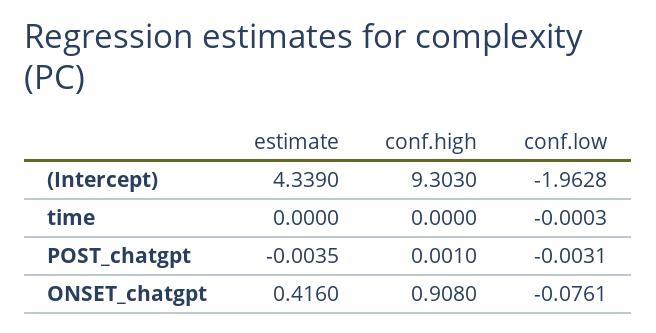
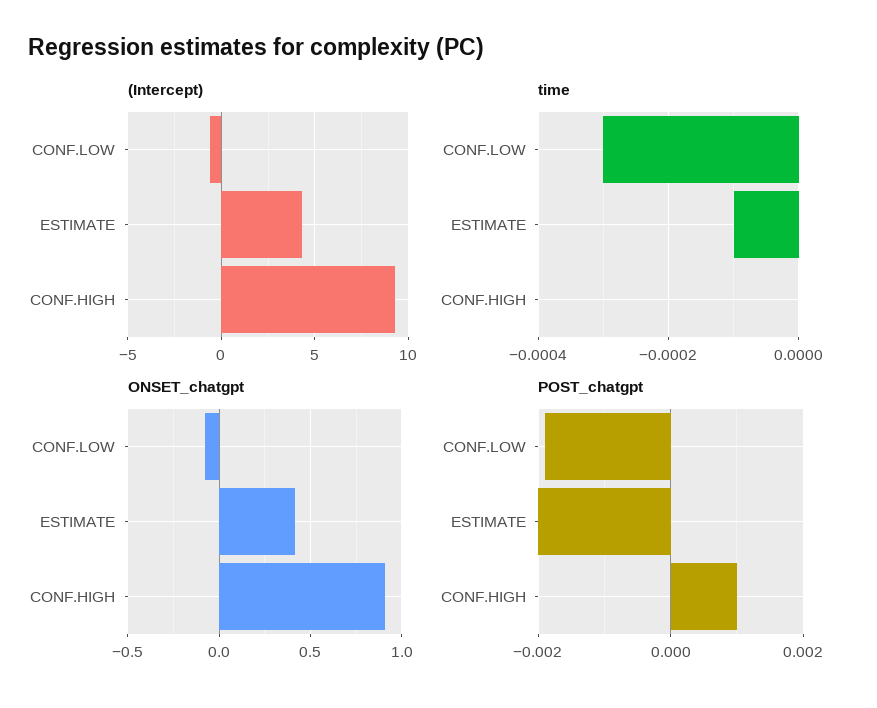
(Intercept), conf.low: -1.9628 -> -0.5
time, estimate: 0 -> -0.0001
POST_chatgpt, estimate: -0.0035 -> -0.002
POST_chatgpt, conf.low: -0.0031 -> -0.002

